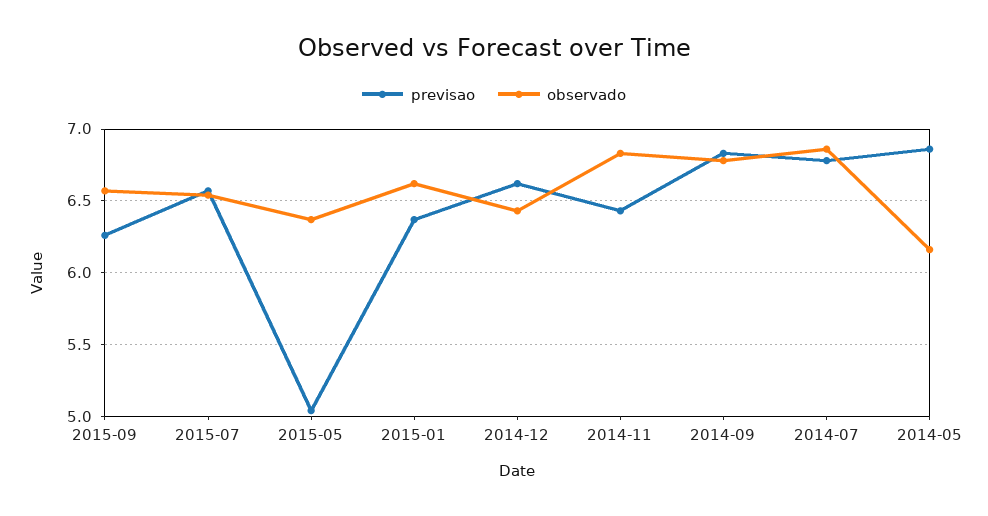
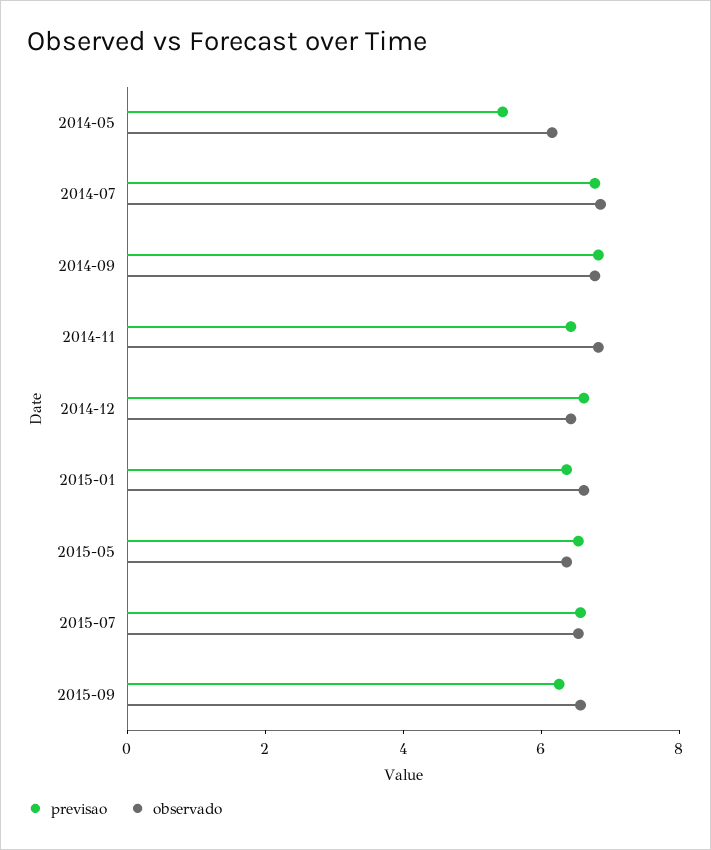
previsao, 2015-05: 5.05 -> 6.5
previsao, 2014-05: 6.85 -> 5.5

